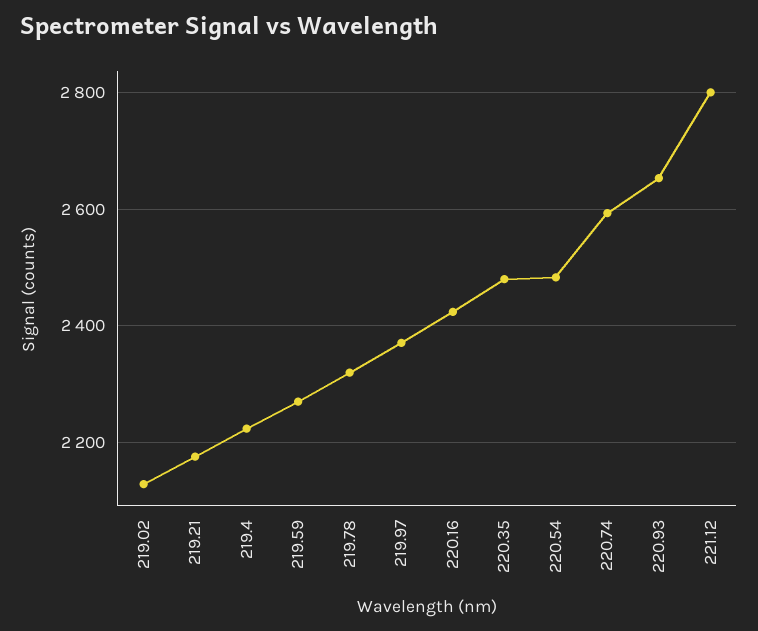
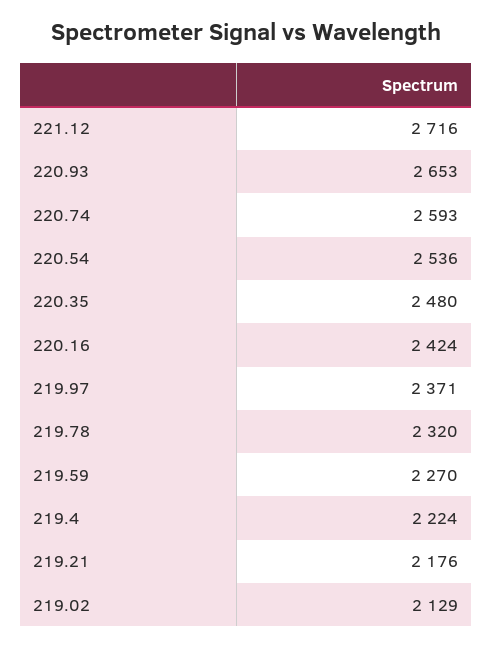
220.54: 2480 -> 2536
221.12: 2800 -> 2716

